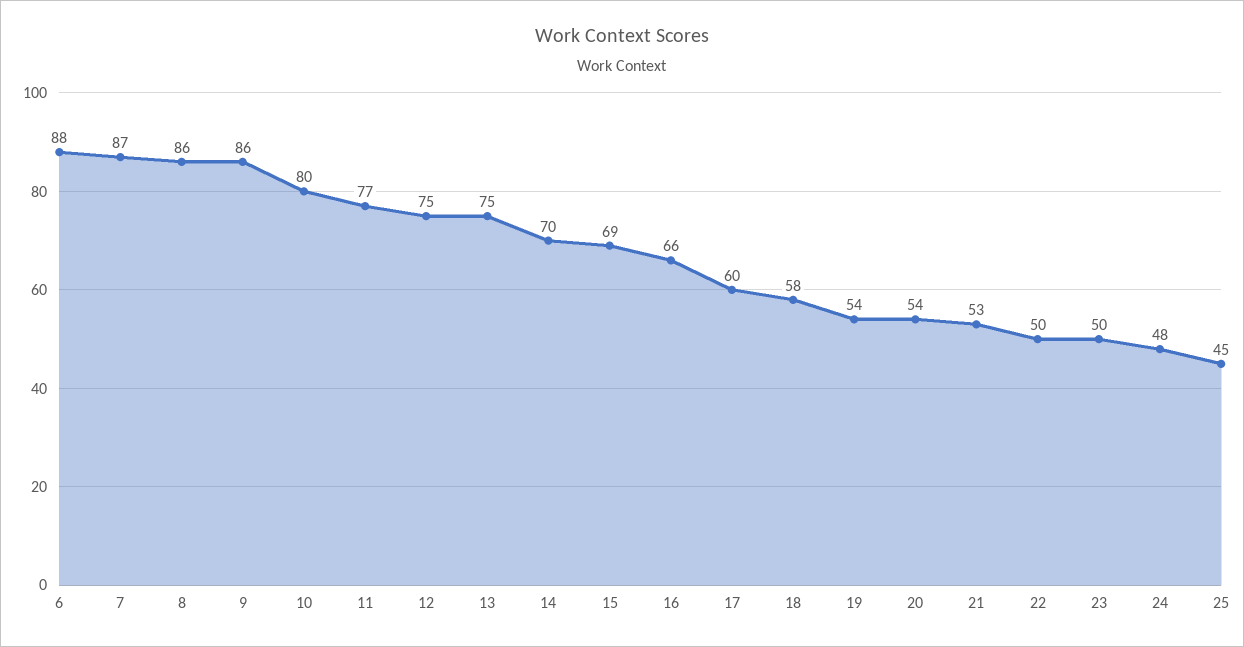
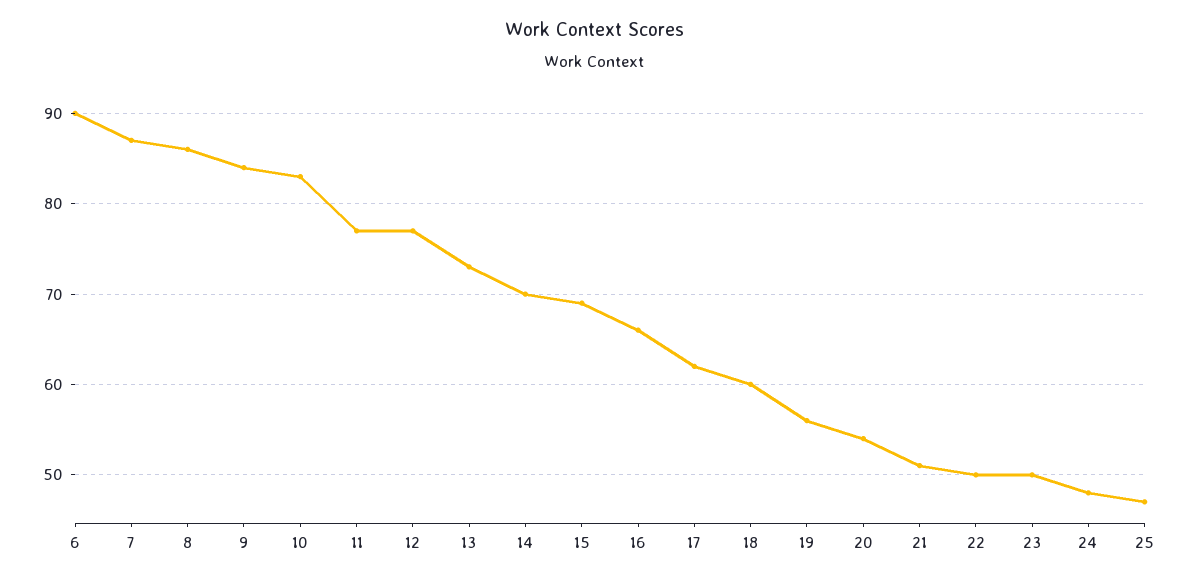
6: 88 -> 90
9: 86 -> 84
10: 80 -> 83
12: 75 -> 77
13: 75 -> 73
17: 60 -> 62
18: 58 -> 60
19: 54 -> 56
21: 53 -> 51
25: 45 -> 47

